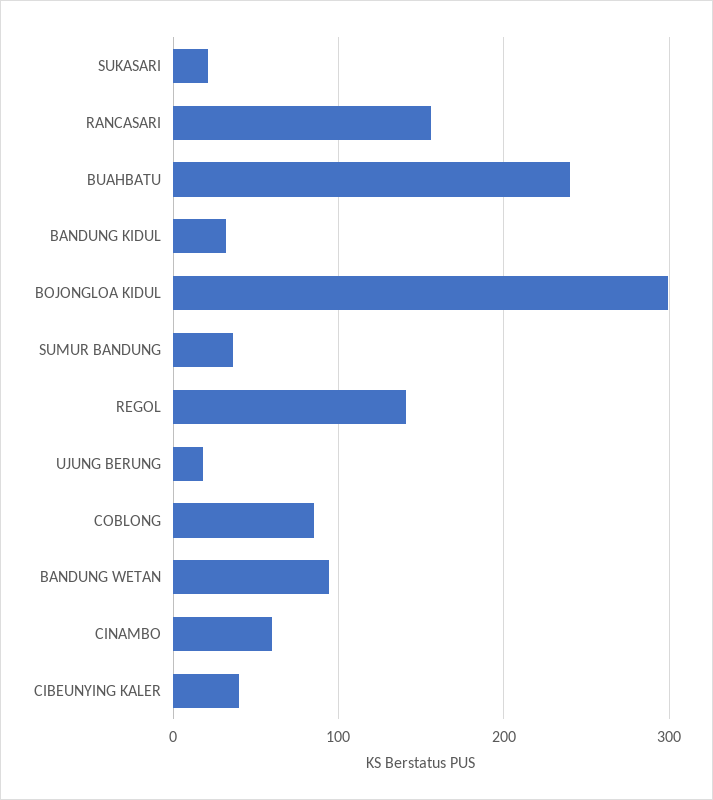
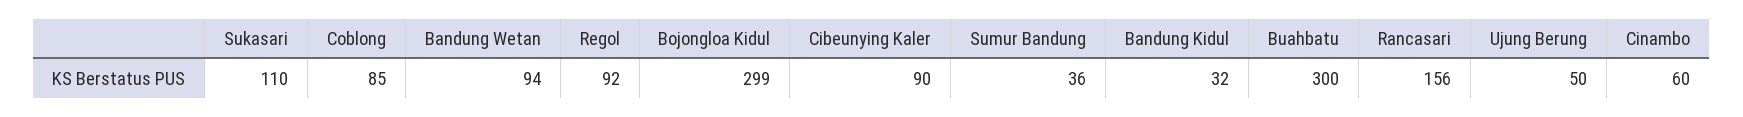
SUKASARI: 20 -> 110
BUAHBATU: 240 -> 300
REGOL: 140 -> 92
UJUNG BERUNG: 20 -> 50
CIBEUNYING KALER: 40 -> 90

